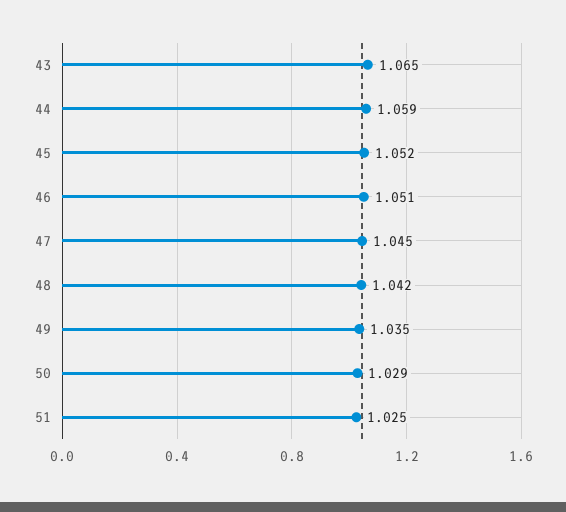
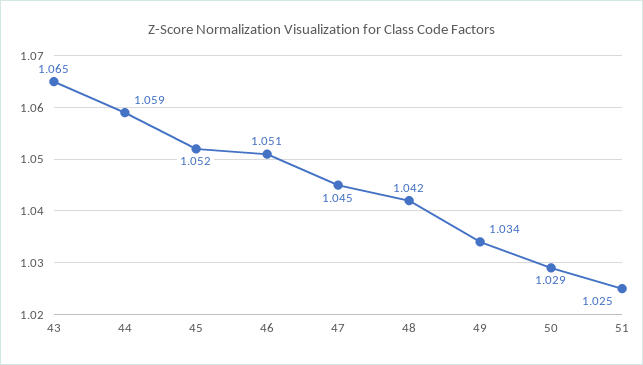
49: 1.035 -> 1.034

